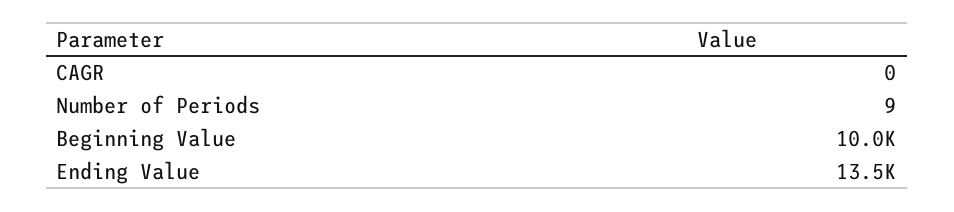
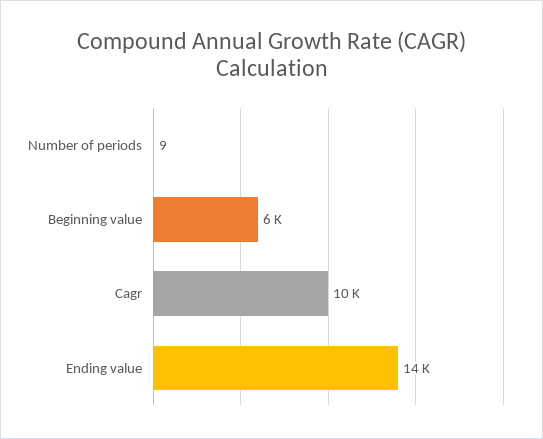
CAGR: 0 -> 10000
Beginning Value: 10000 -> 6000

